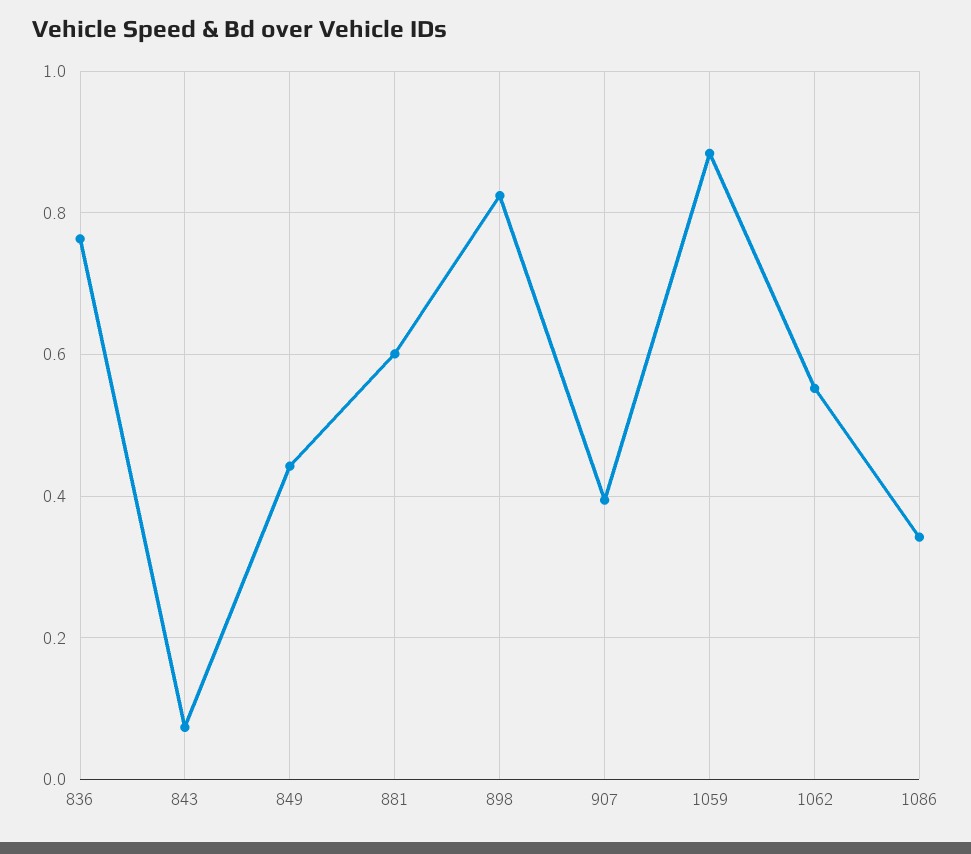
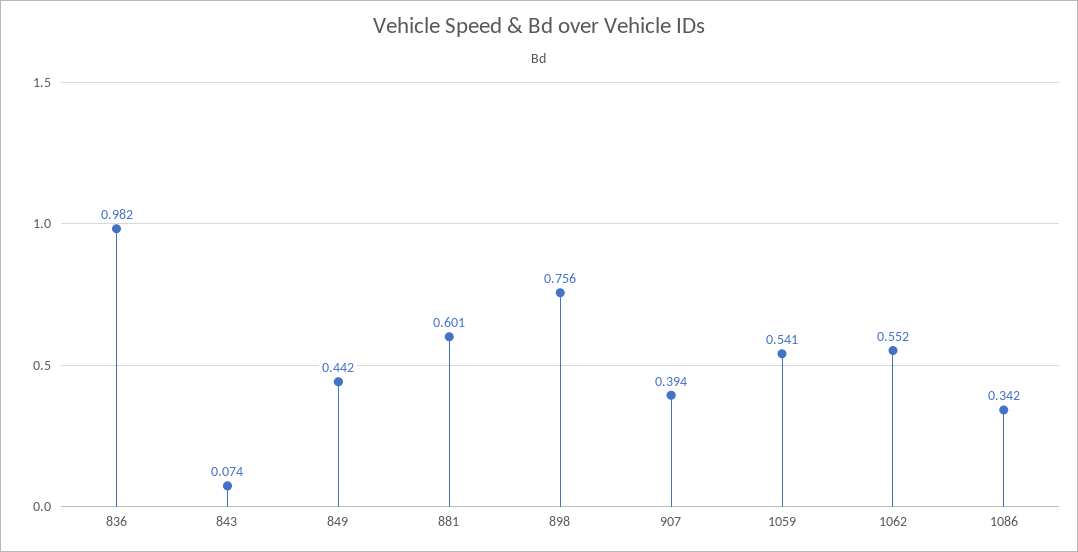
836: 0.76 -> 0.982
898: 0.82 -> 0.756
1059: 0.88 -> 0.541

